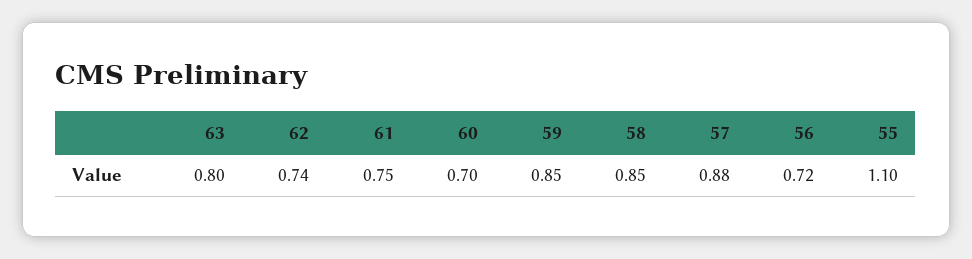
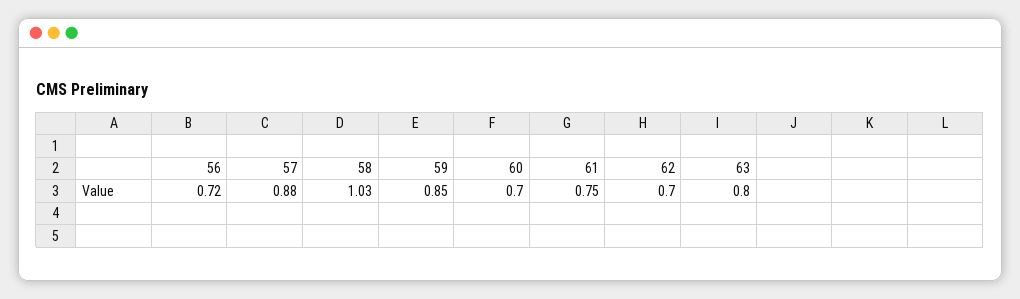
62: 0.74 -> 0.7
58: 0.85 -> 1.03
55: 1.1 -> none

